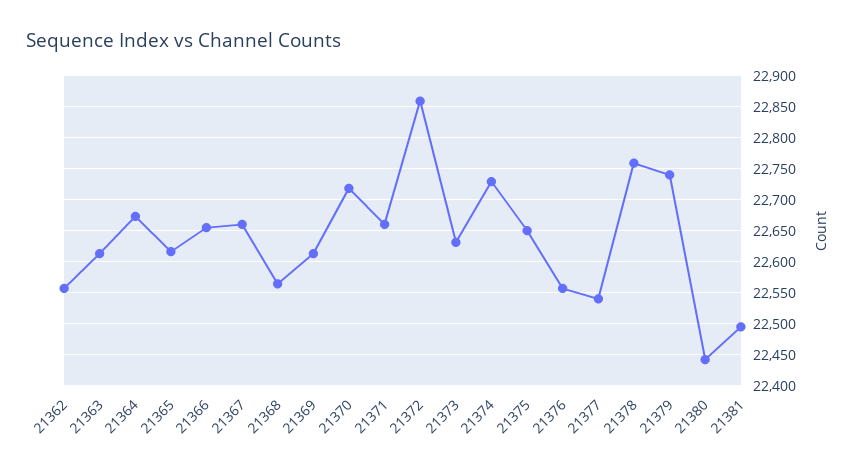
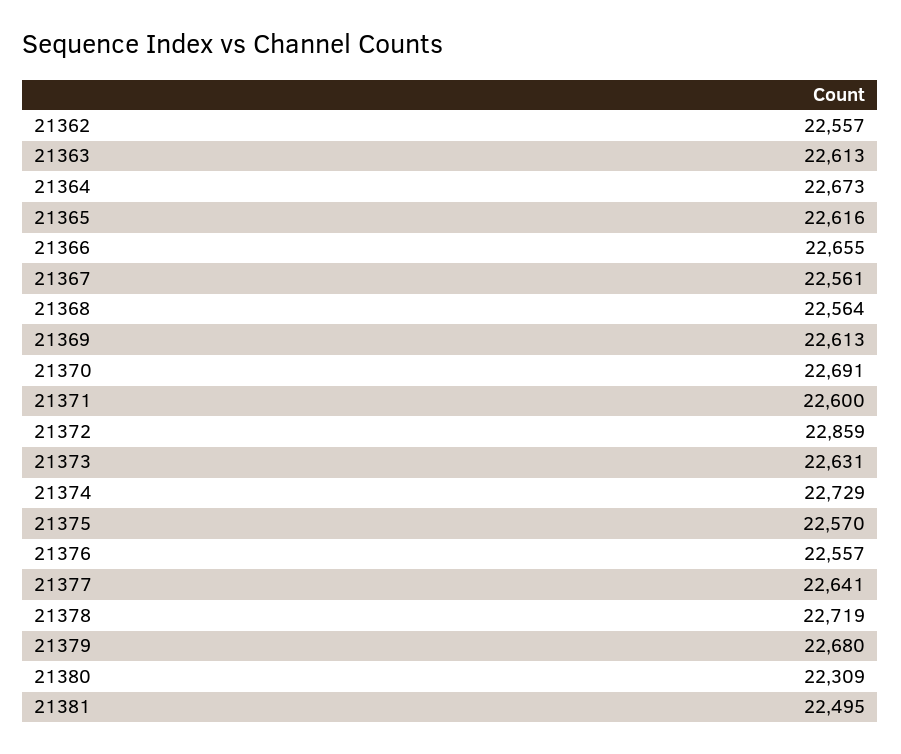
21367: 22660 -> 22561
21370: 22720 -> 22691
21371: 22660 -> 22600
21375: 22650 -> 22570
21377: 22540 -> 22641
21378: 22760 -> 22719
21379: 22740 -> 22680
21380: 22440 -> 22309

